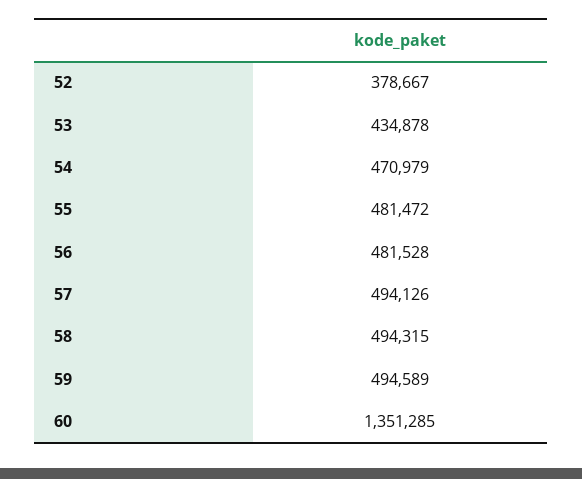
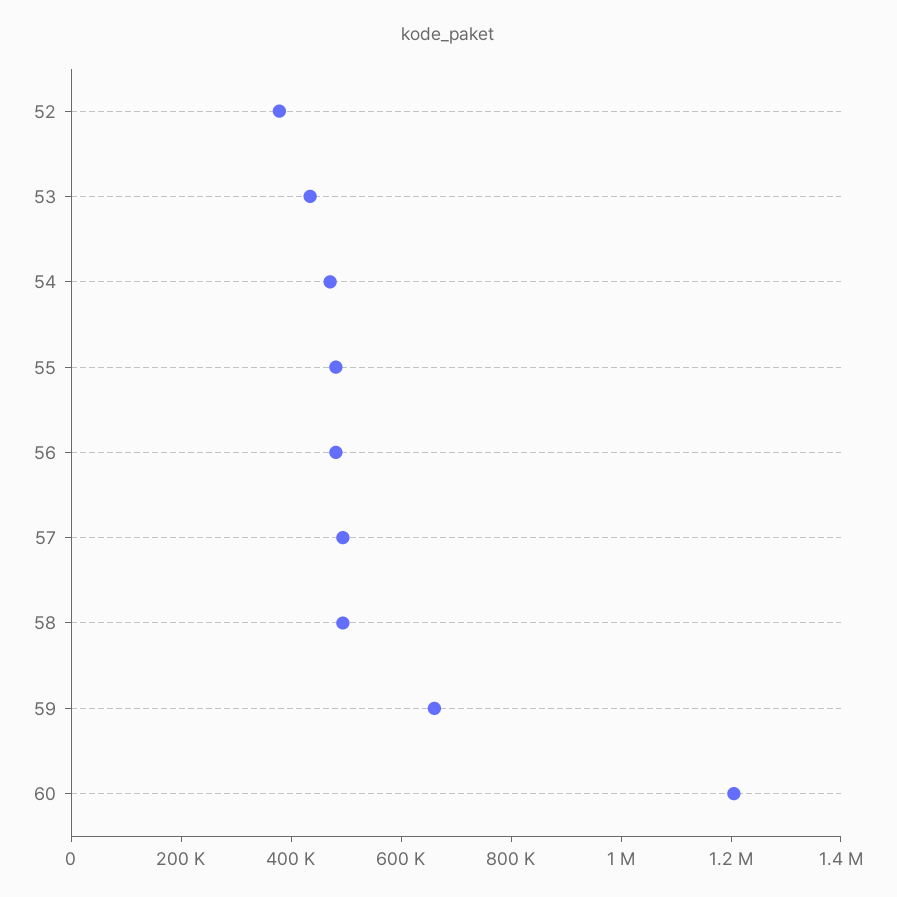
59: 494589 -> 650000
60: 1351285 -> 1200000

